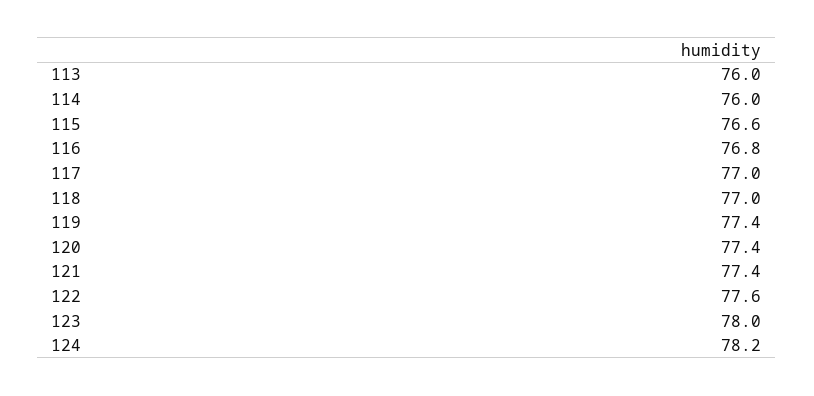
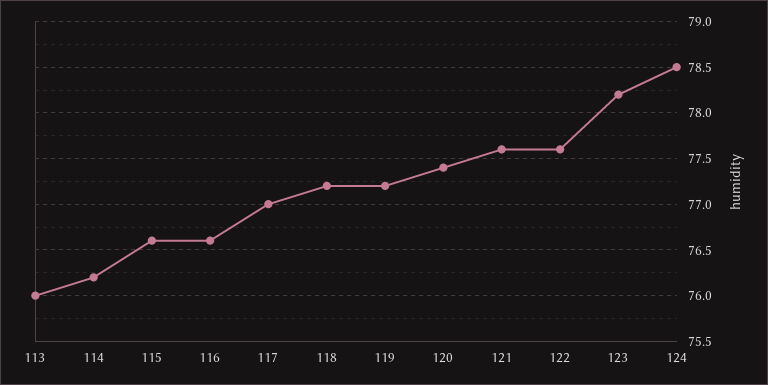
114: 76 -> 76.2
116: 76.8 -> 76.6
118: 77 -> 77.2
119: 77.4 -> 77.2
121: 77.4 -> 77.6
123: 78 -> 78.2
124: 78.2 -> 78.5

